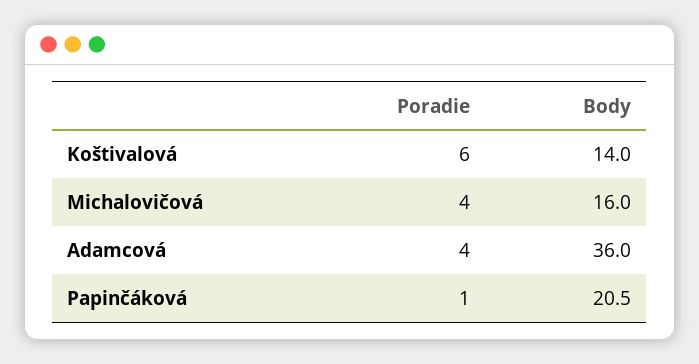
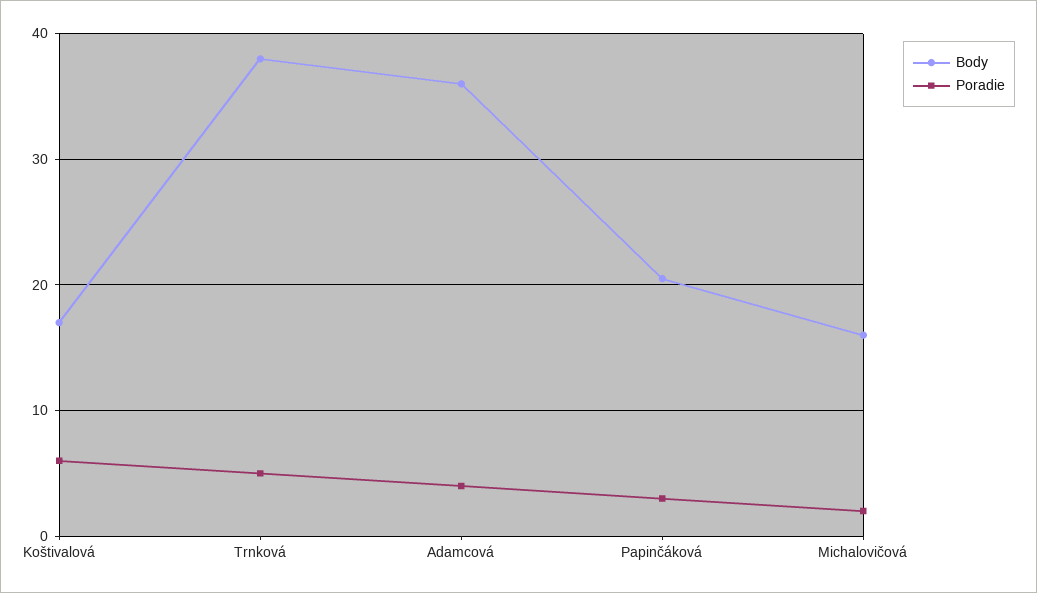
Body, Koštivalová: 14 -> 17
Poradie, Michalovičová: 4 -> 2
Poradie, Papinčáková: 1 -> 3
Body, Trnková: none -> 38
Poradie, Trnková: none -> 5

